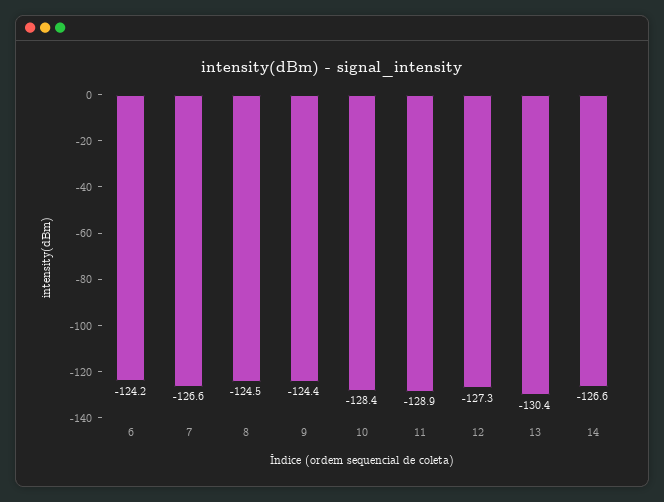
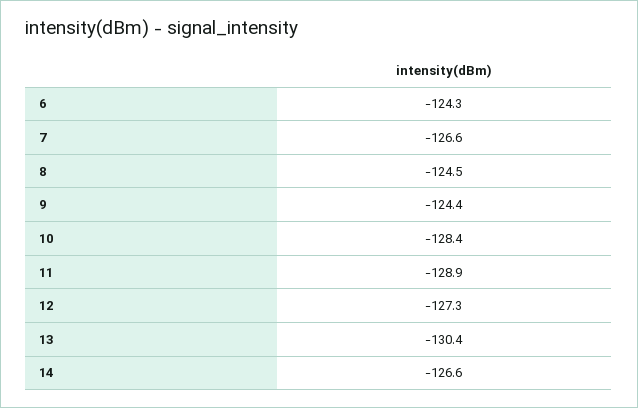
6: -124.2 -> -124.3

